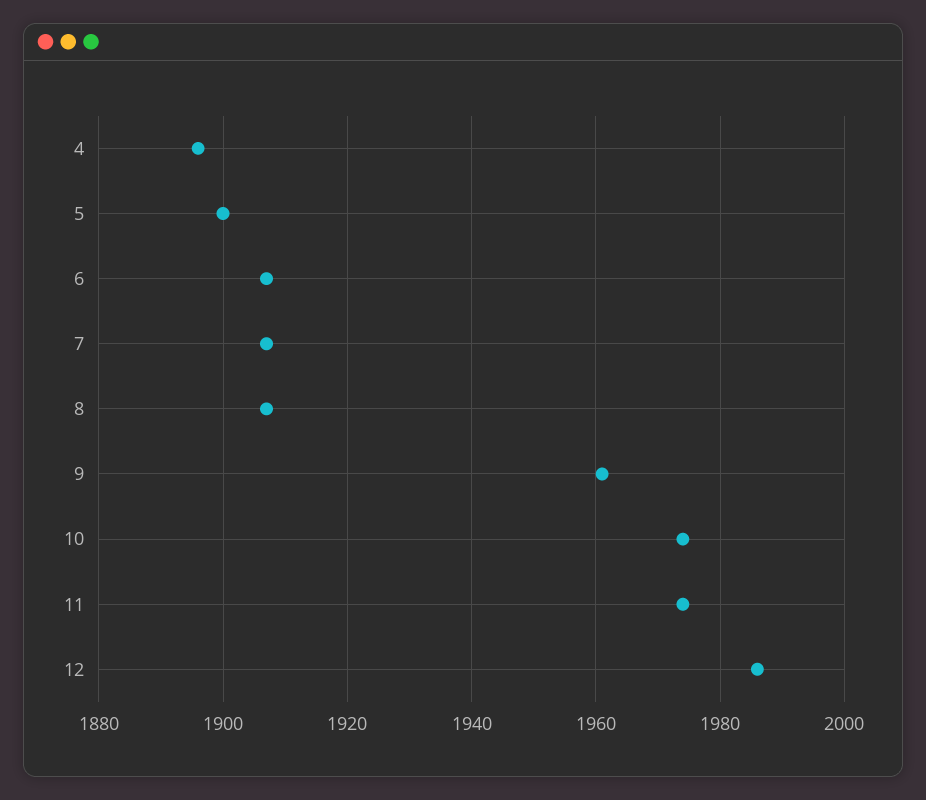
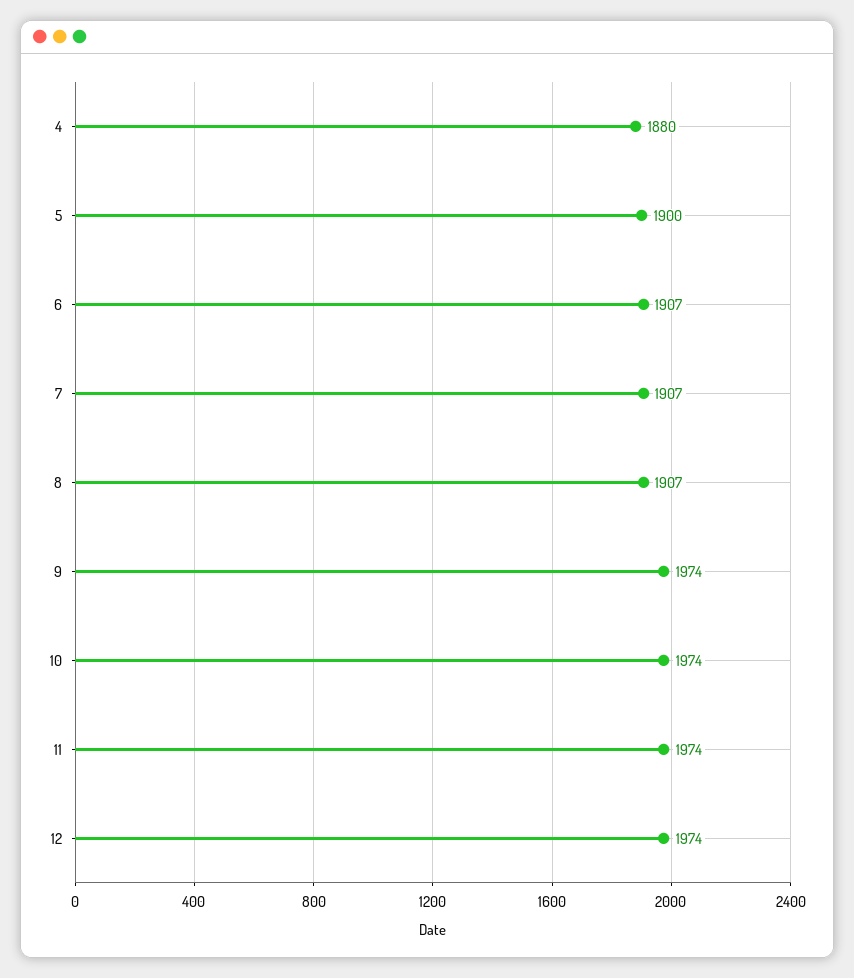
4: 1895 -> 1880
9: 1960 -> 1974
12: 1985 -> 1974

